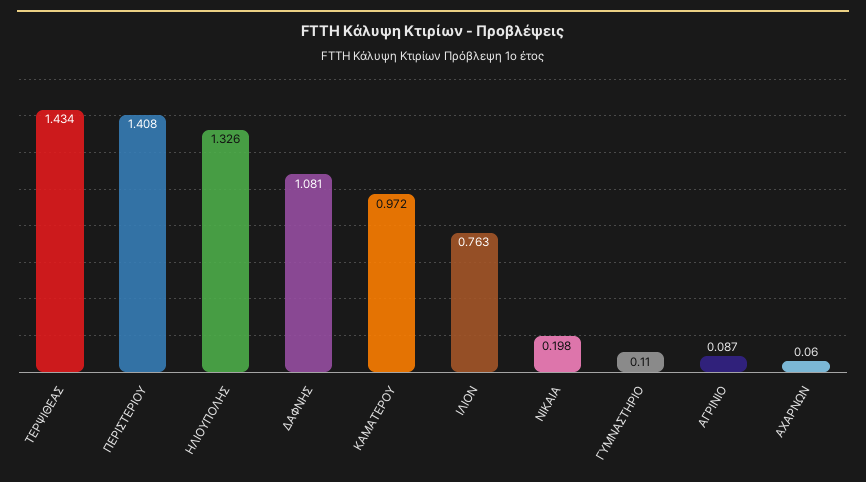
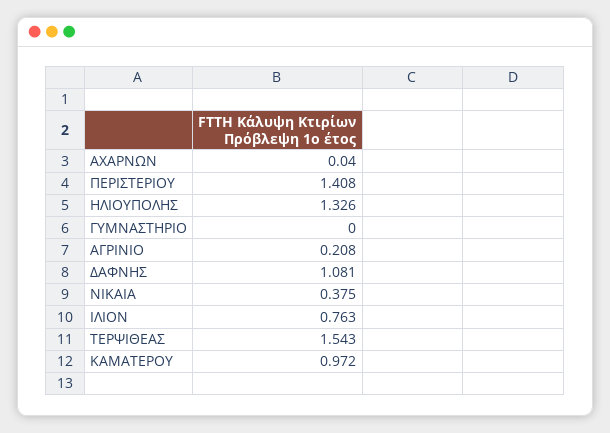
ΤΕΡΨΙΘΕΑΣ: 1.434 -> 1.543
ΝΙΚΑΙΑ: 0.198 -> 0.375
ΓΥΜΝΑΣΤΗΡΙΟ: 0.11 -> 0
ΑΓΡΙΝΙΟ: 0.087 -> 0.208
ΑΧΑΡΝΩΝ: 0.06 -> 0.04

